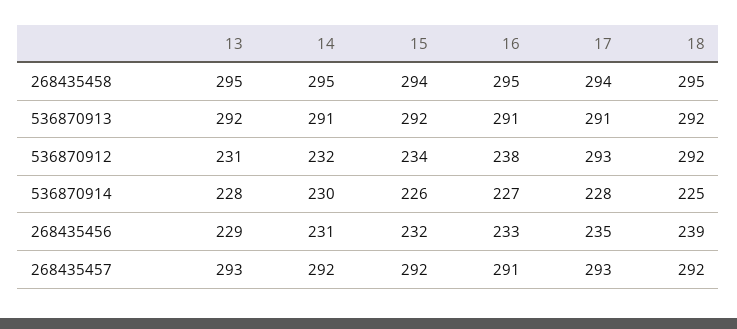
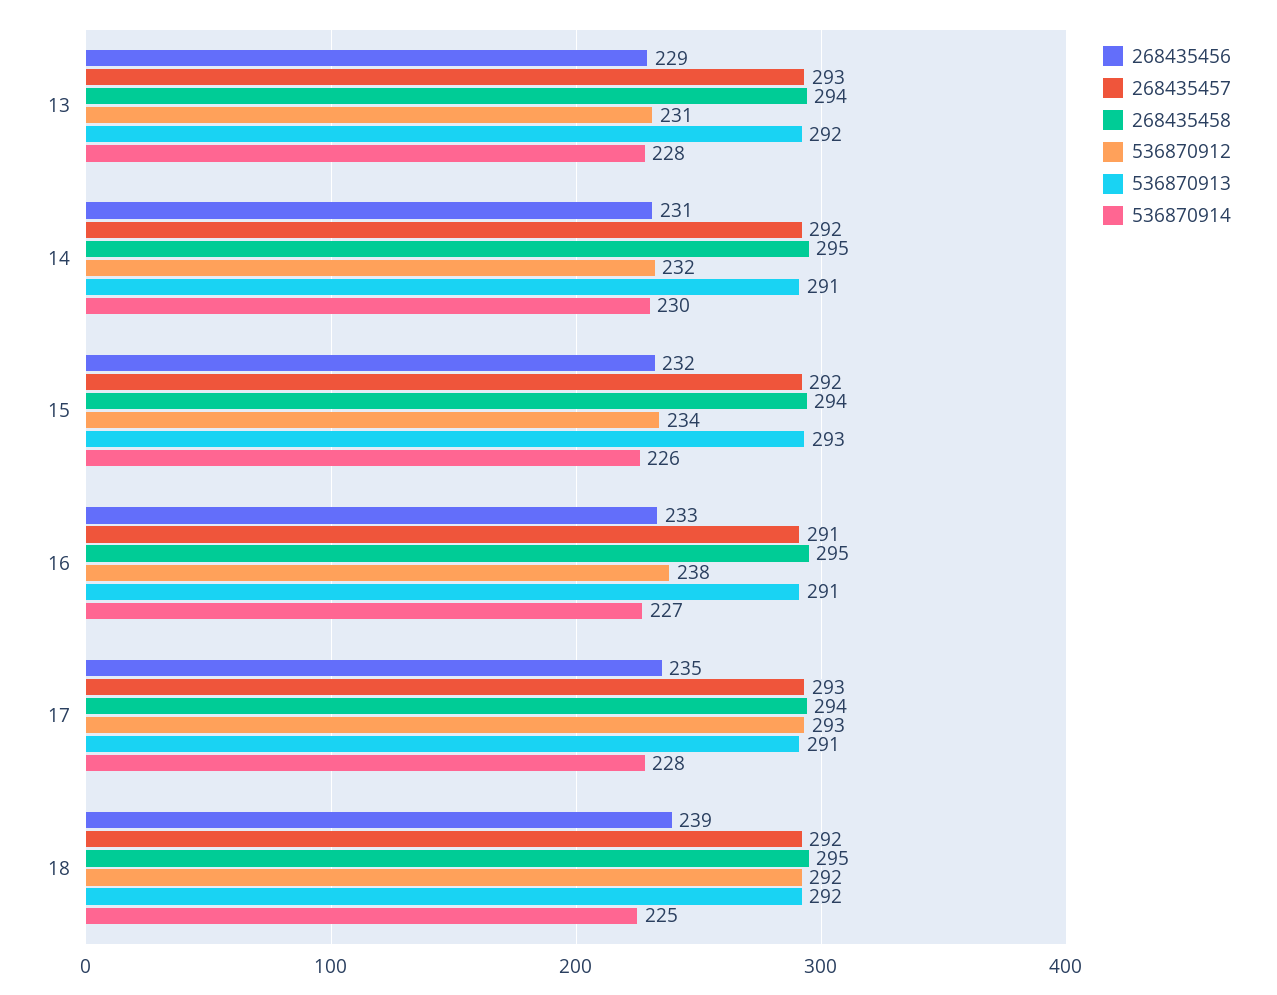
268435458, 13: 295 -> 294
536870913, 15: 292 -> 293

